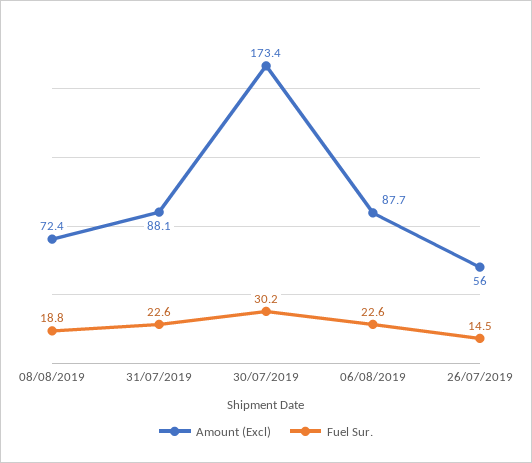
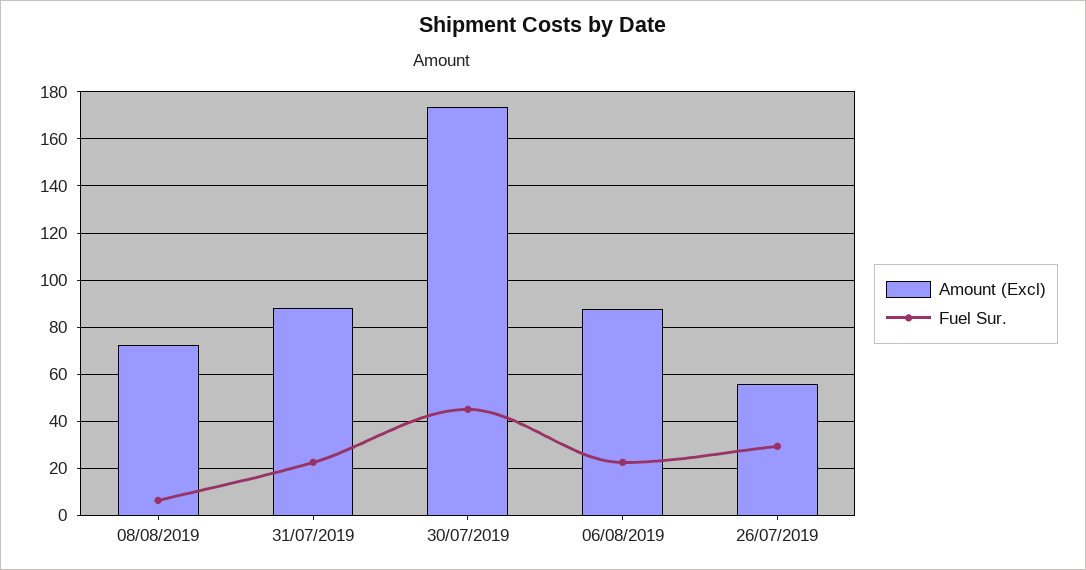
Fuel Sur., 08/08/2019: 18.8 -> 5
Fuel Sur., 30/07/2019: 30.2 -> 45
Fuel Sur., 26/07/2019: 14.5 -> 30

